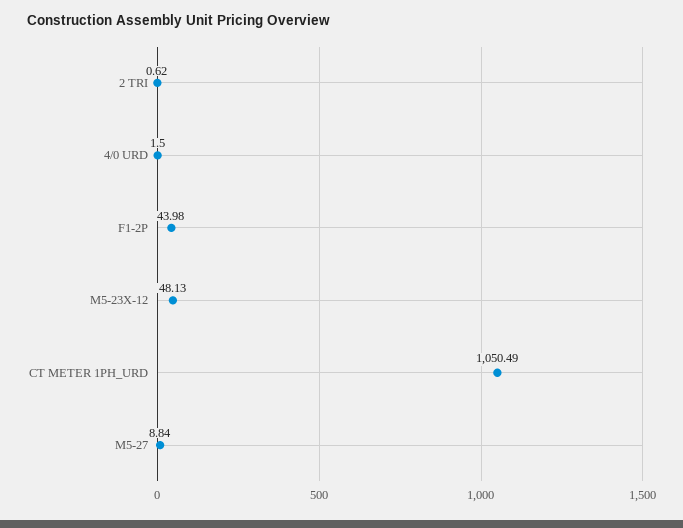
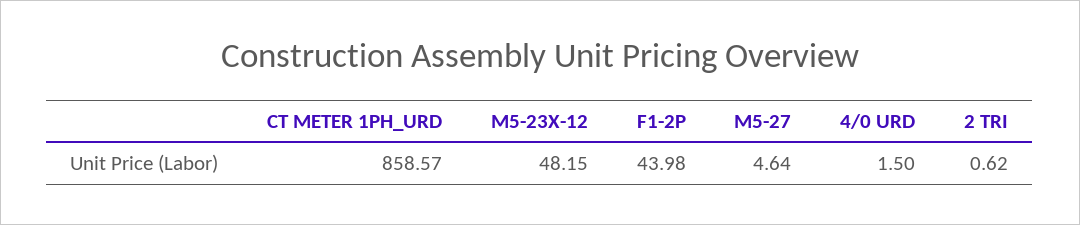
M5-23X-12: 48.13 -> 48.15
CT METER 1PH_URD: 1050.49 -> 858.57
M5-27: 8.84 -> 4.64

